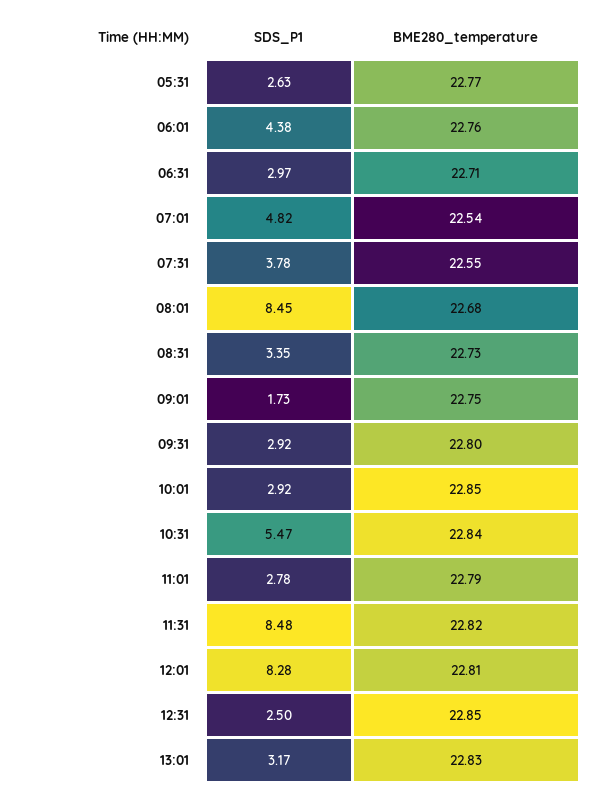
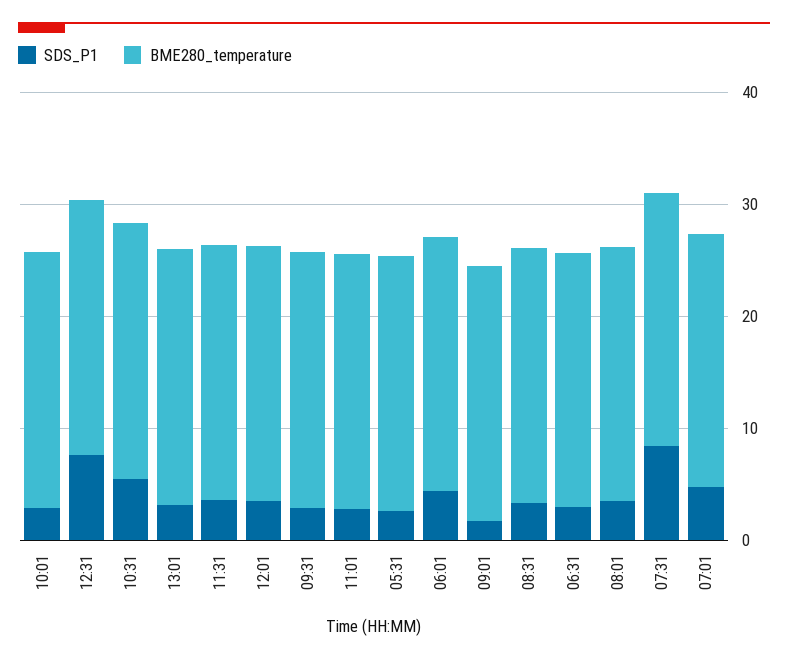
SDS_P1, 07:31: 3.78 -> 8
SDS_P1, 08:01: 8.45 -> 4
SDS_P1, 11:31: 8.48 -> 4
SDS_P1, 12:01: 8.28 -> 4
SDS_P1, 12:31: 2.5 -> 8

